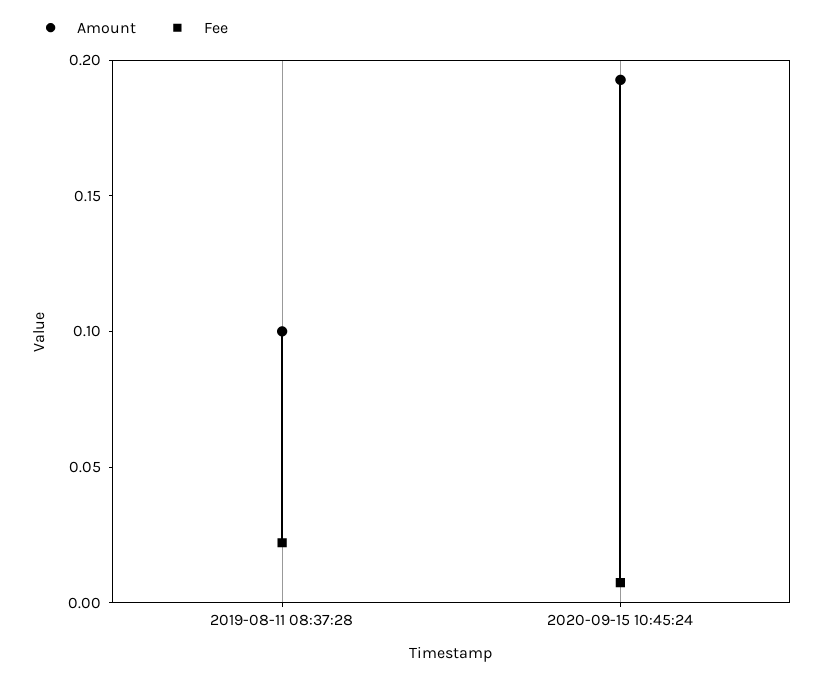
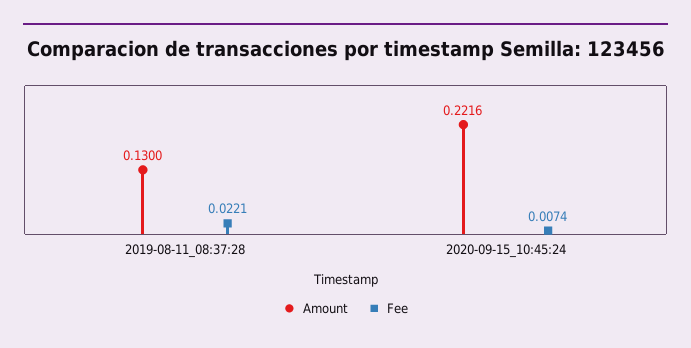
Amount, 2019-08-11 08:37:28: 0.1 -> 0.13
Amount, 2020-09-15 10:45:24: 0.19 -> 0.2216

